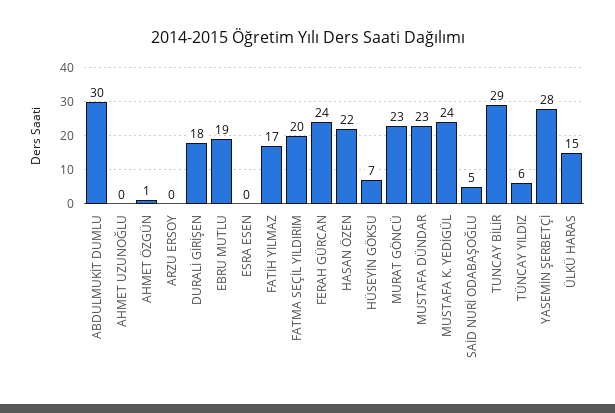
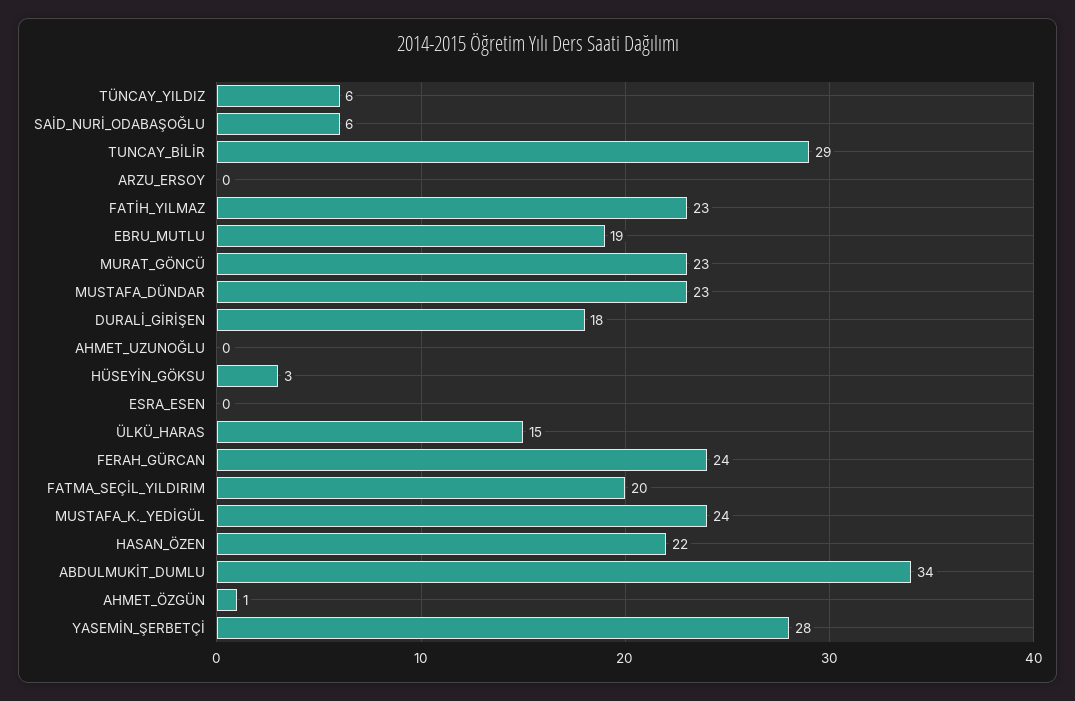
ABDULMUKİT DUMLU: 30 -> 34
FATİH YILMAZ: 17 -> 23
HÜSEYİN GÖKSU: 7 -> 3
SAİD NURİ ODABAŞOĞLU: 5 -> 6

